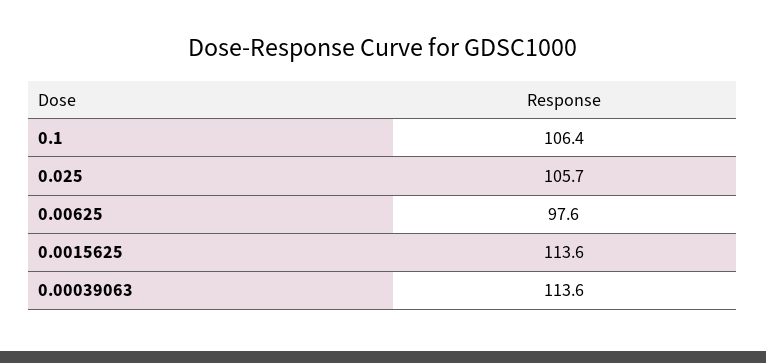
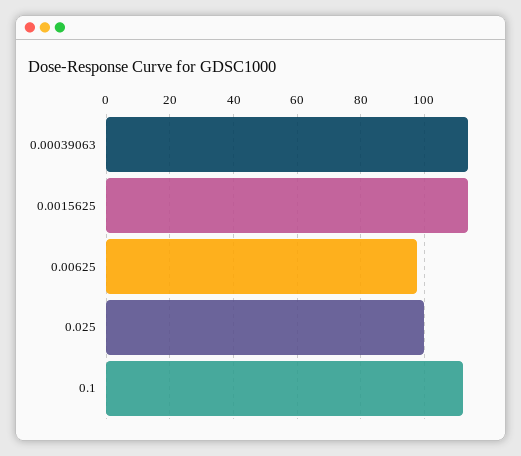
0.1: 106.4 -> 112
0.025: 105.7 -> 100

